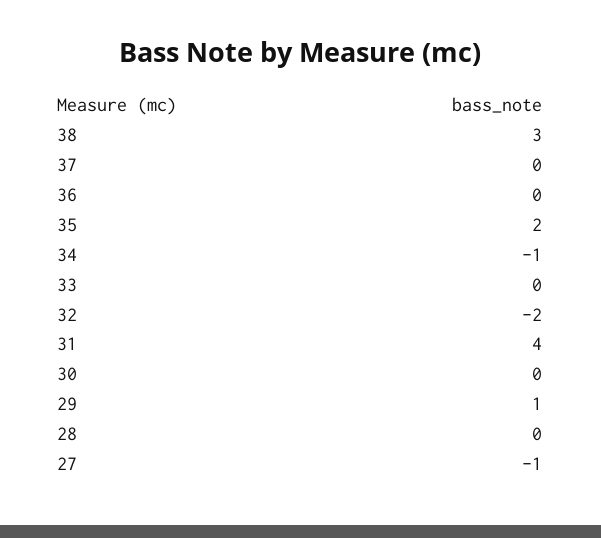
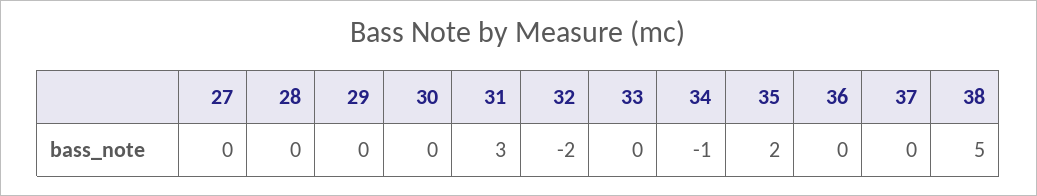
38: 3 -> 5
31: 4 -> 3
29: 1 -> 0
27: -1 -> 0

